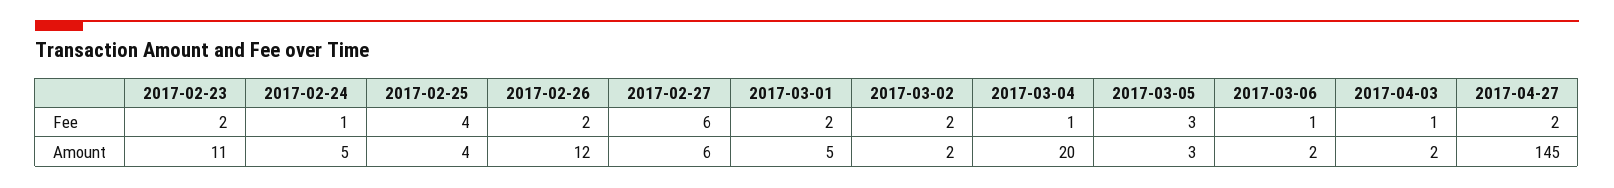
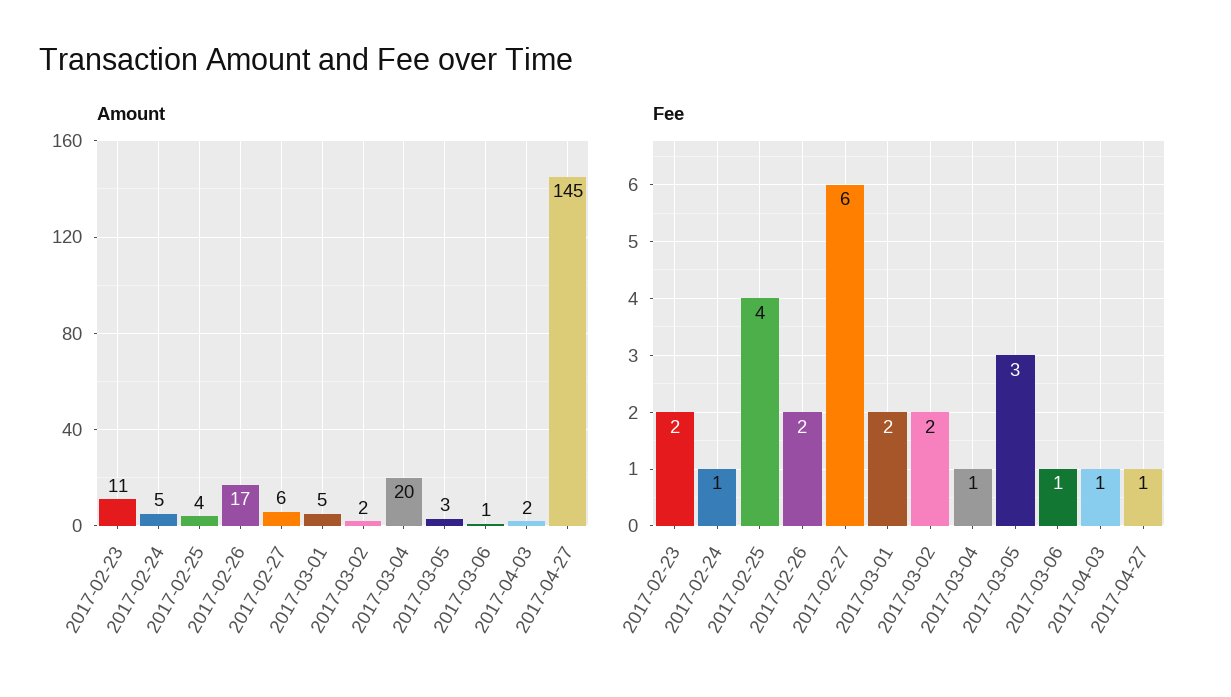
Fee, 2017-04-27: 2 -> 1
Amount, 2017-02-26: 12 -> 17
Amount, 2017-03-06: 2 -> 1

